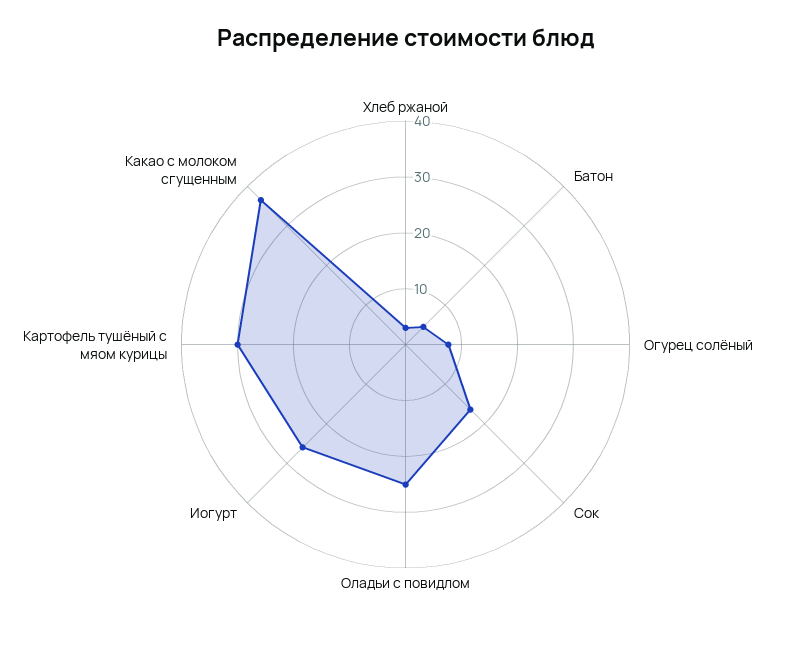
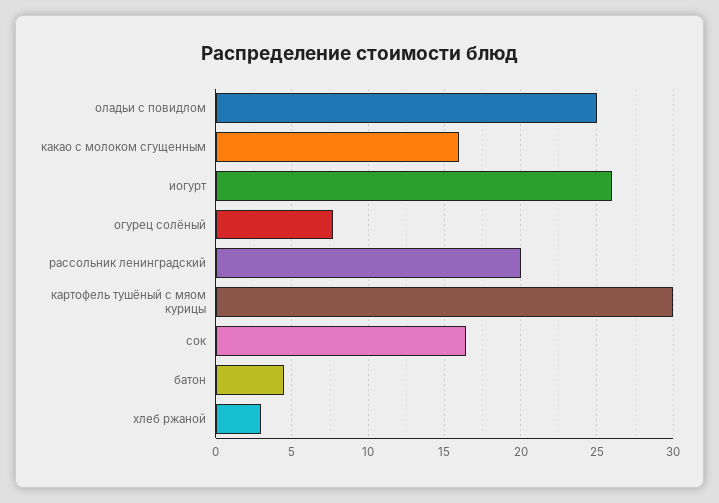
Какао с молоком сгущенным: 36 -> 16
рассольник ленинградский: none -> 20

